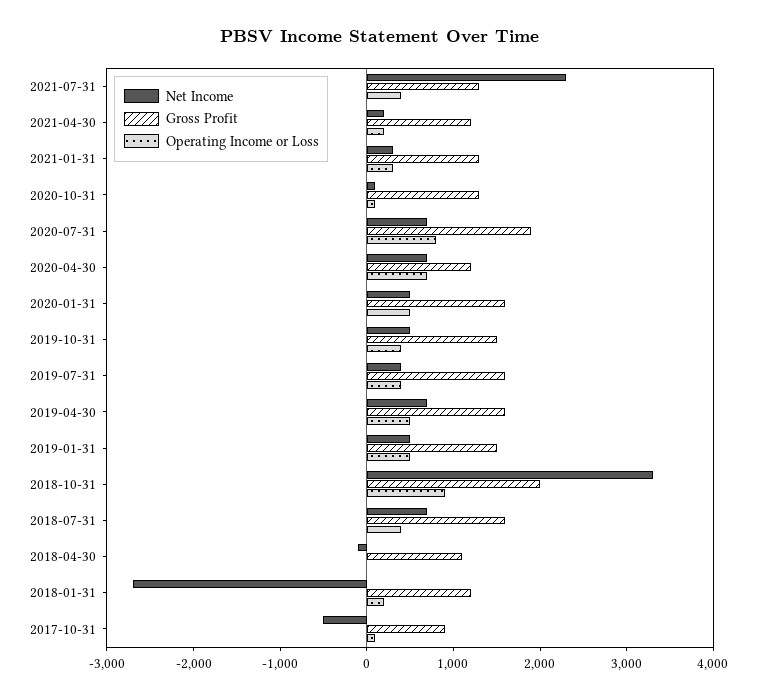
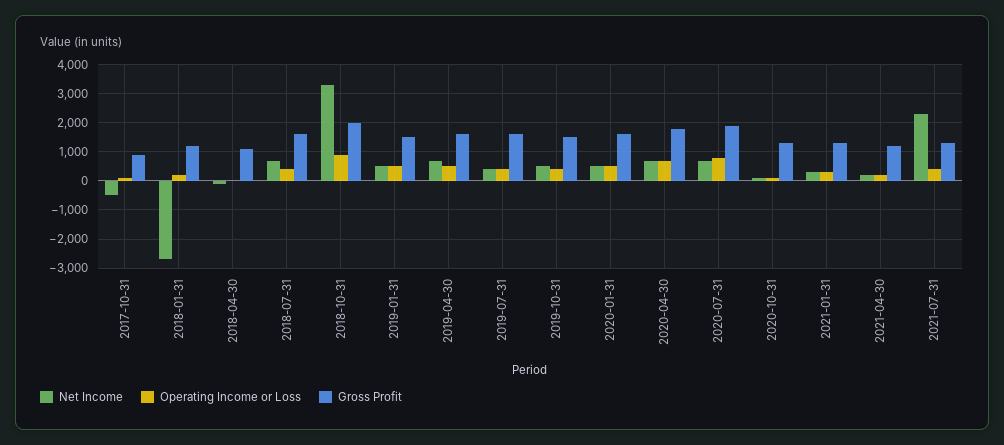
Gross Profit, 2020-04-30: 1200 -> 1750

